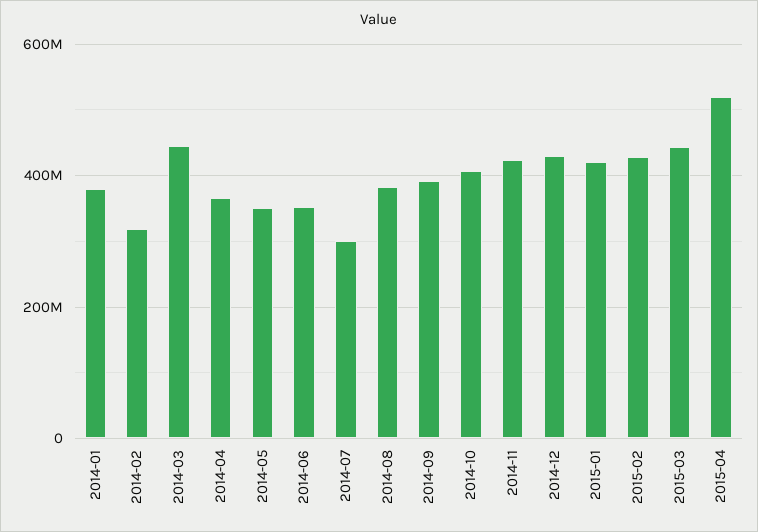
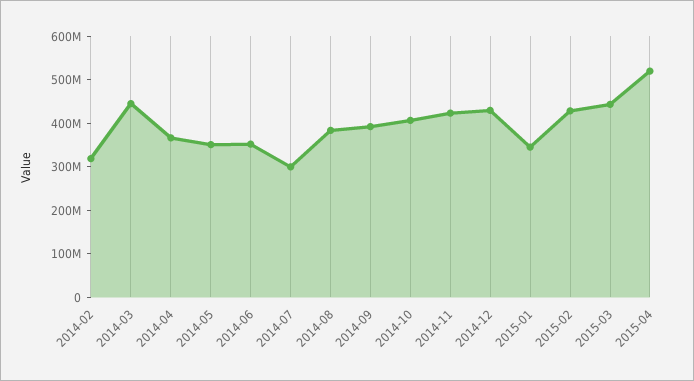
2014-01: 380000000 -> none
2015-01: 420000000 -> 340000000

